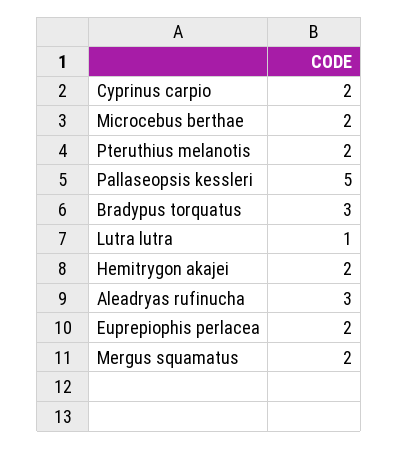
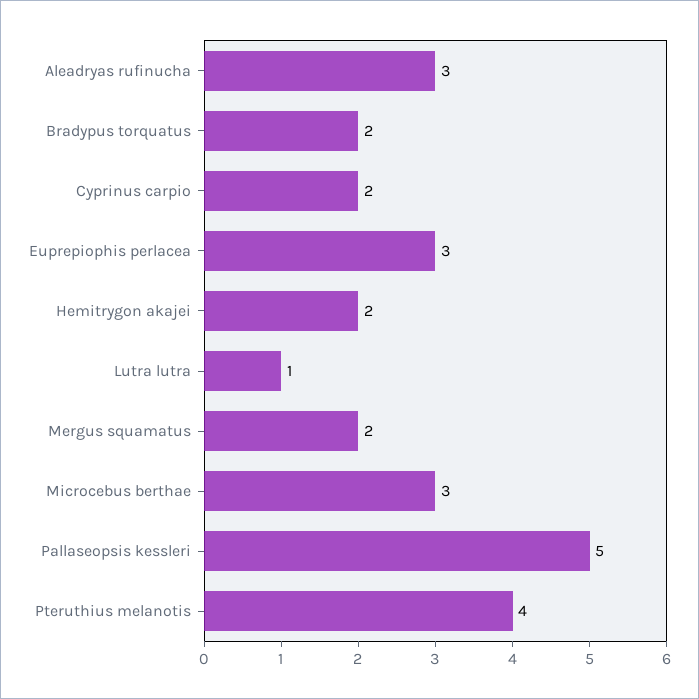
Microcebus berthae: 2 -> 3
Pteruthius melanotis: 2 -> 4
Bradypus torquatus: 3 -> 2
Euprepiophis perlacea: 2 -> 3

